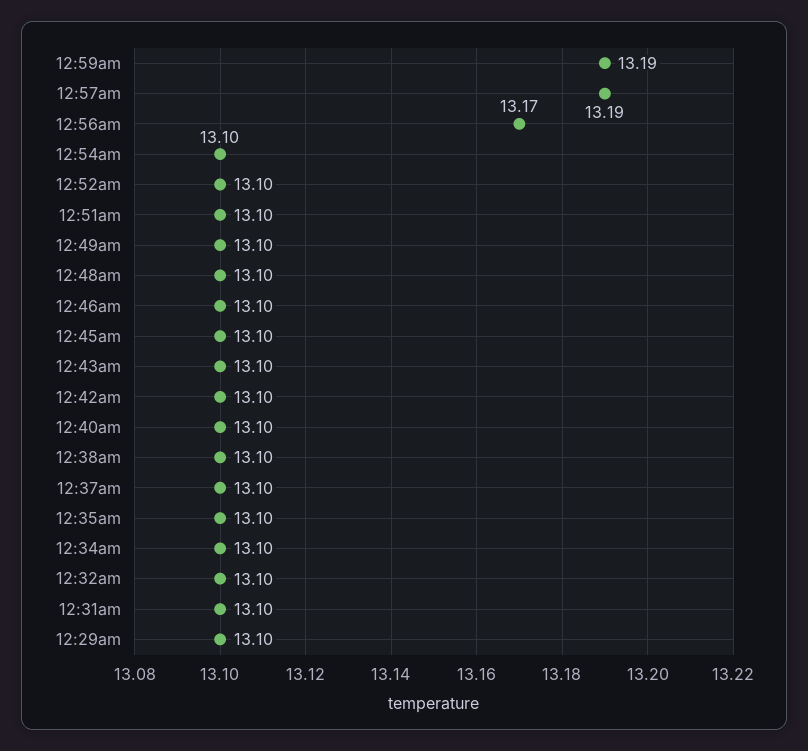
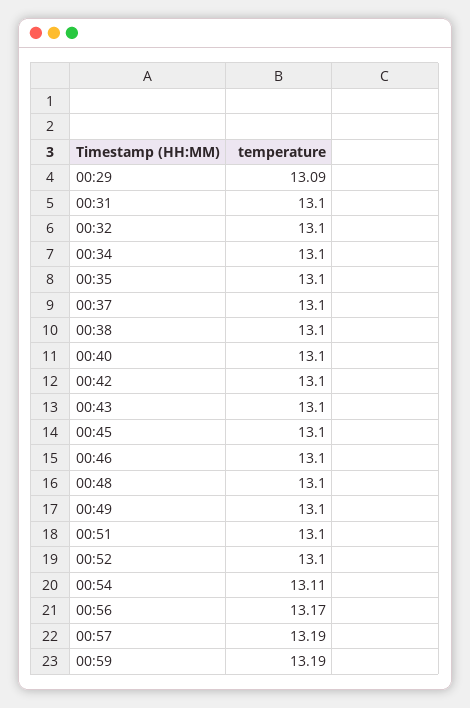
12:54am: 13.1 -> 13.11
12:29am: 13.1 -> 13.09

